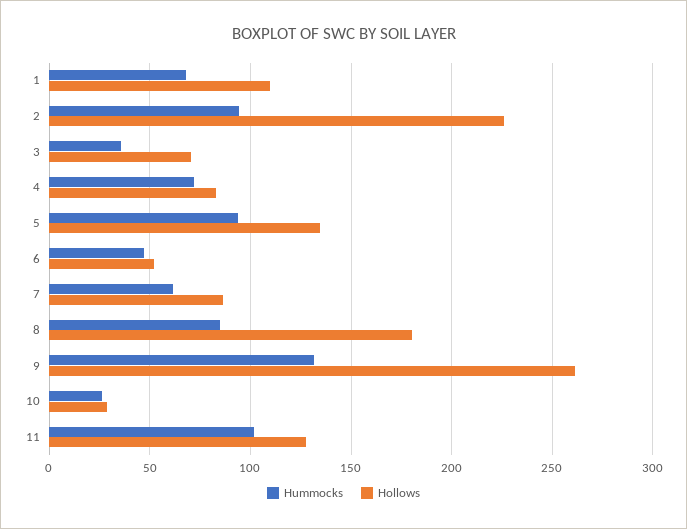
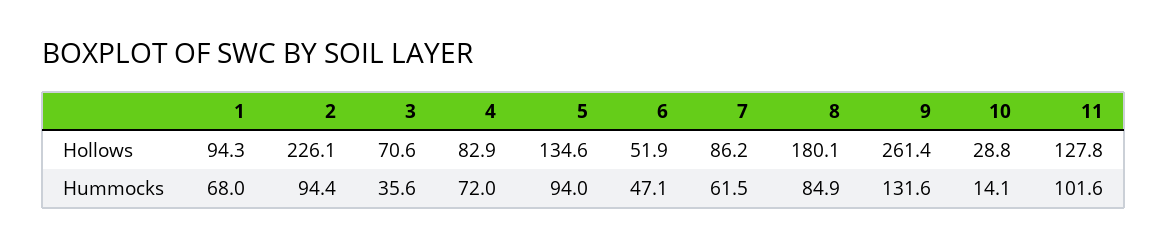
Hollows, 1: 110 -> 94.3
Hummocks, 10: 25 -> 14.1

